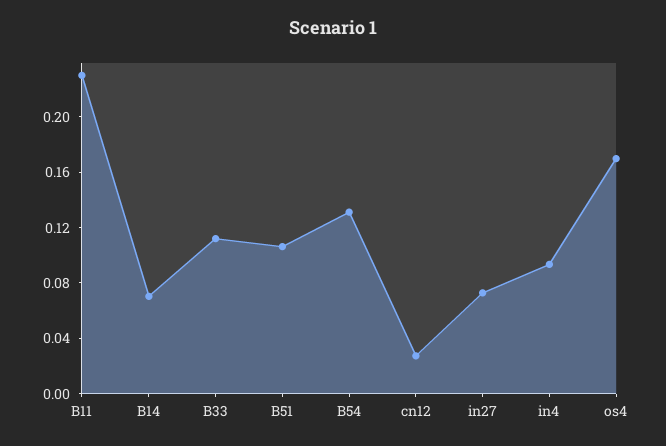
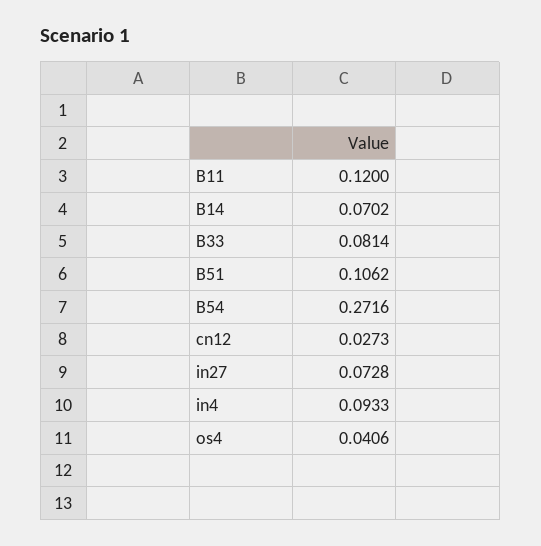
B11: 0.23 -> 0.12
B33: 0.11 -> 0.0814
B54: 0.13 -> 0.2716
os4: 0.17 -> 0.0406

